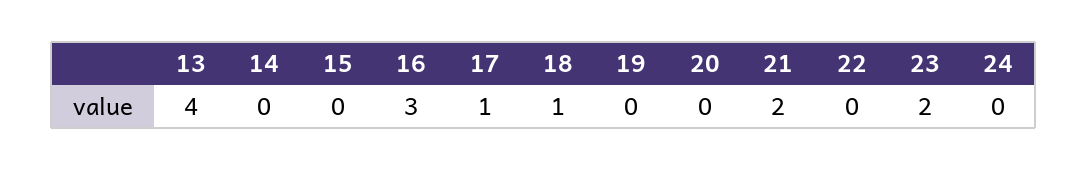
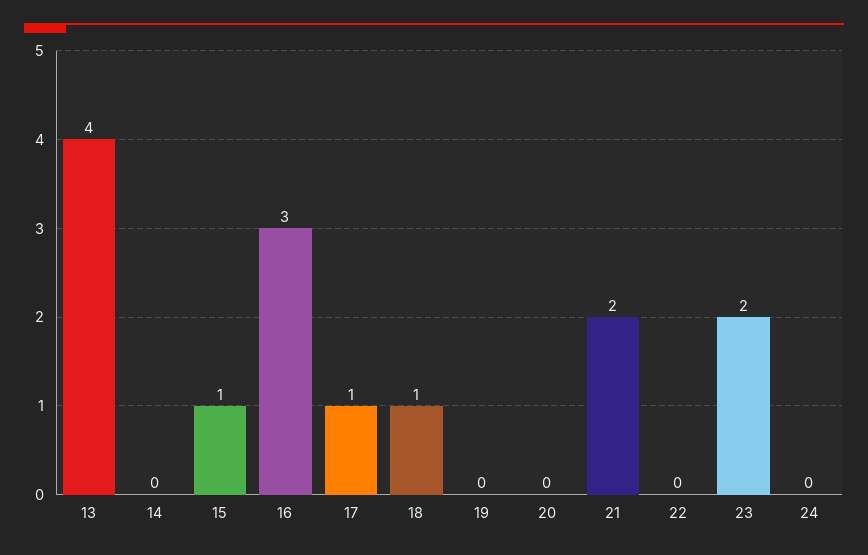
15: 0 -> 1

